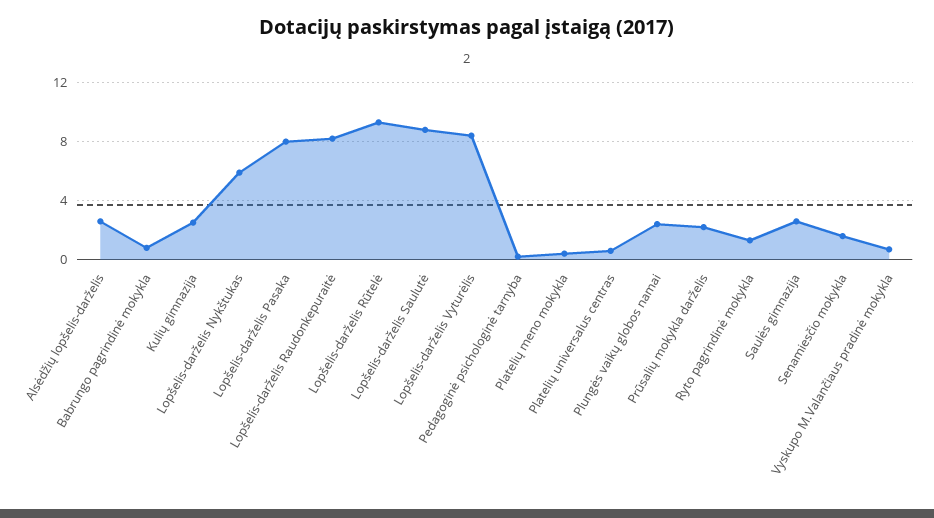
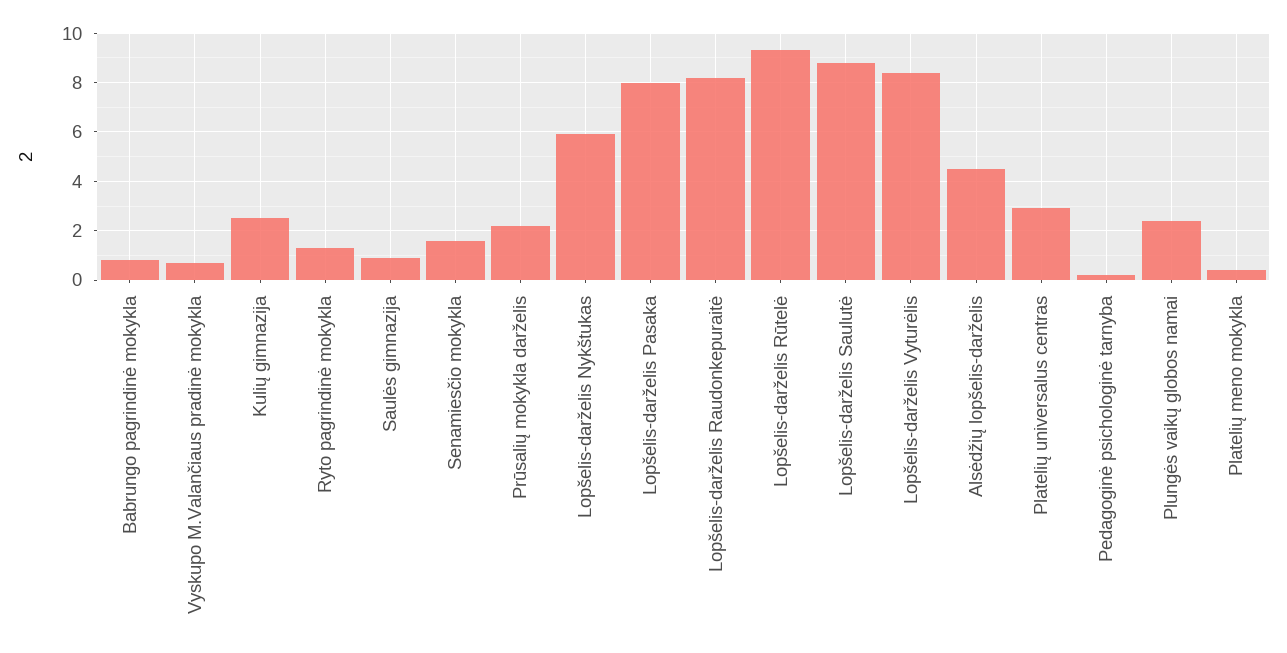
Alsėdžių lopšelis-darželis: 2.5 -> 4.5
Platelių universalus centras: 0.5 -> 3
Saulės gimnazija: 2.5 -> 1

